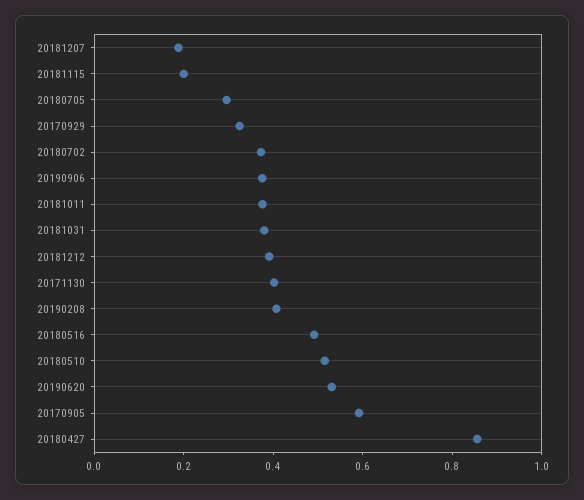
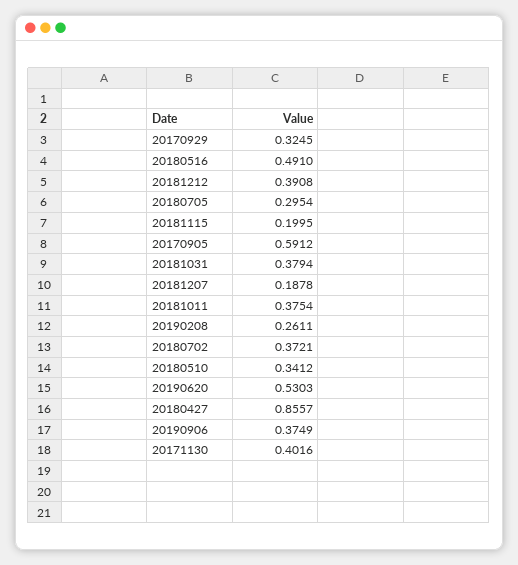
20190208: 0.4 -> 0.2611
20180510: 0.5 -> 0.3412

